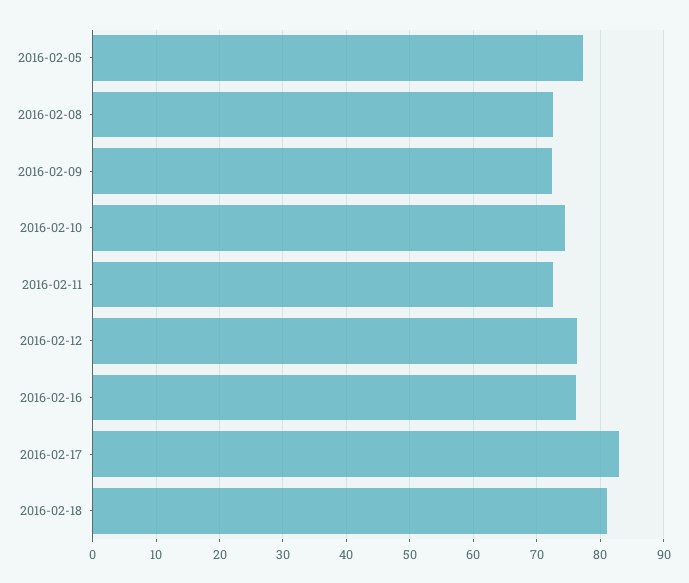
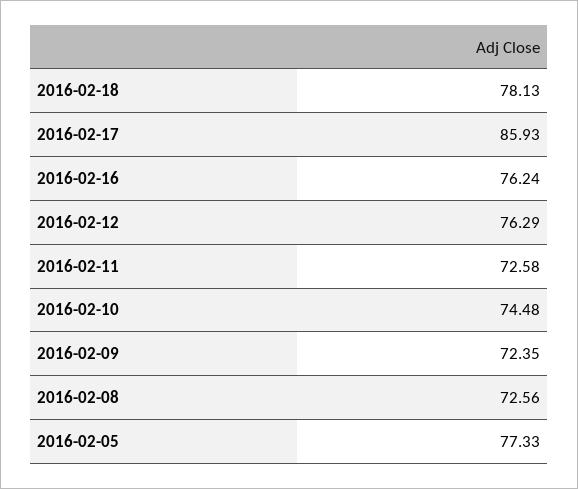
2016-02-17: 83 -> 85.93
2016-02-18: 81 -> 78.13

